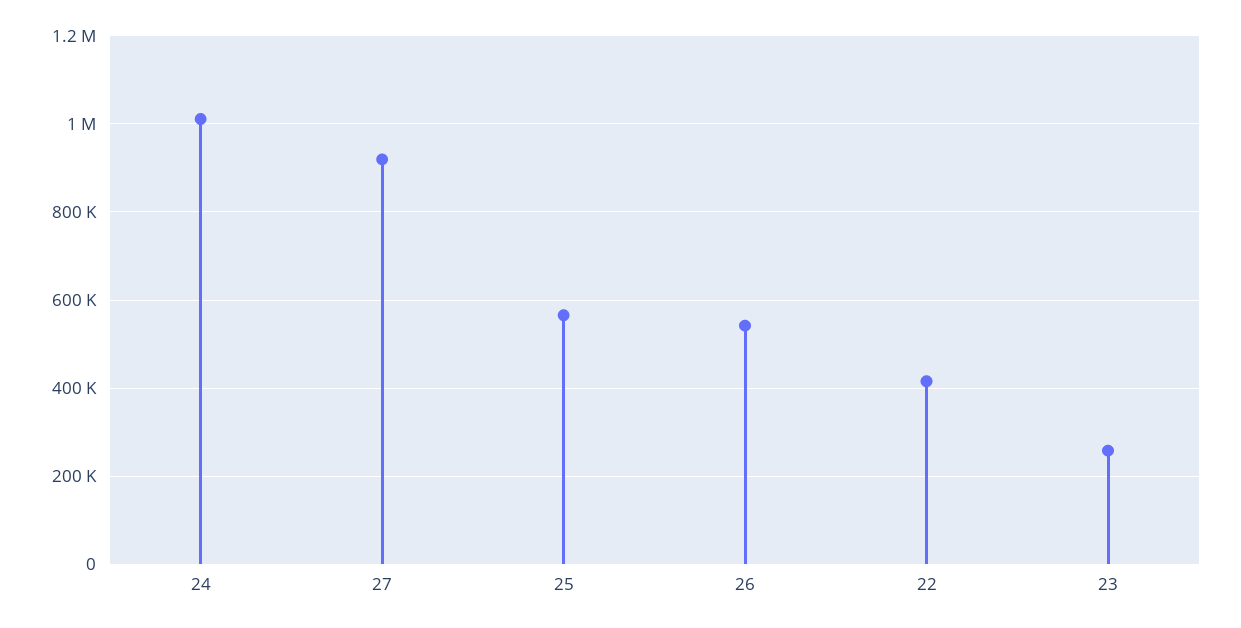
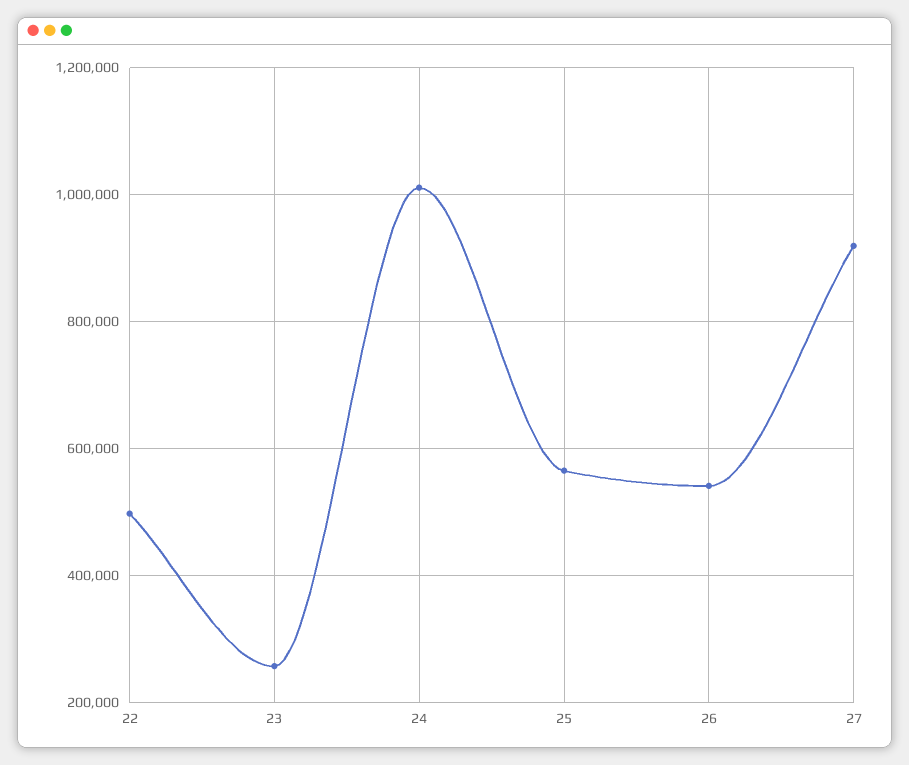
22: 420000 -> 500000

